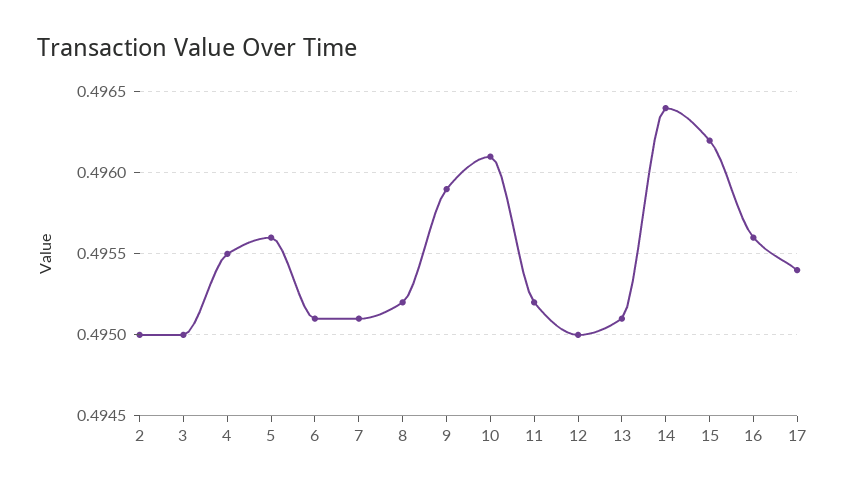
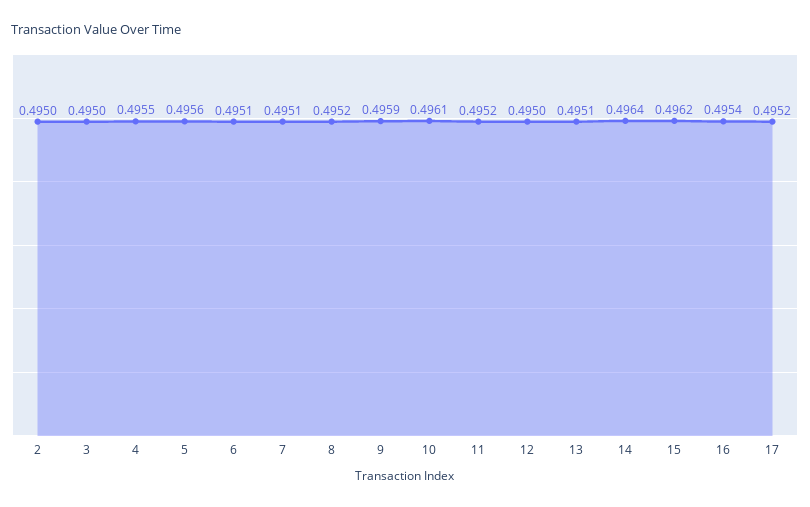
16: 0.4956 -> 0.4954
17: 0.4954 -> 0.4952

